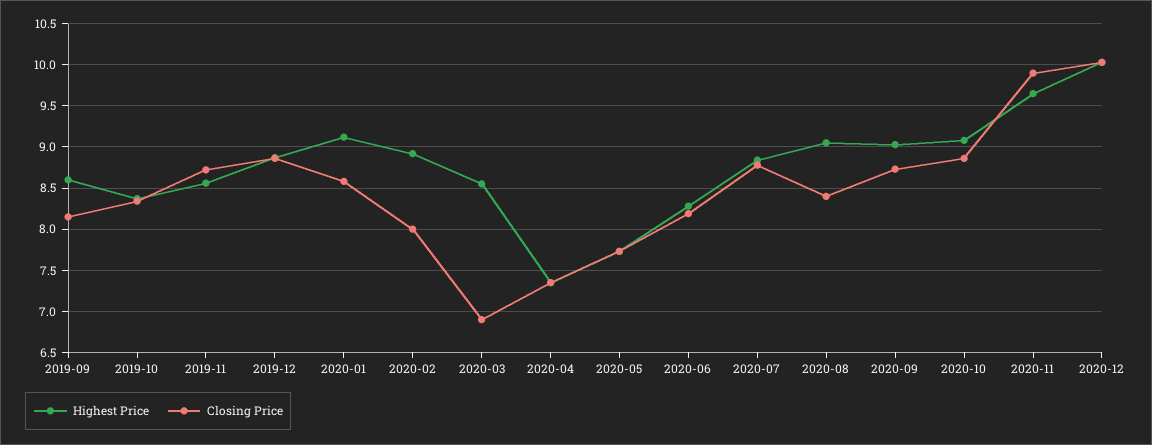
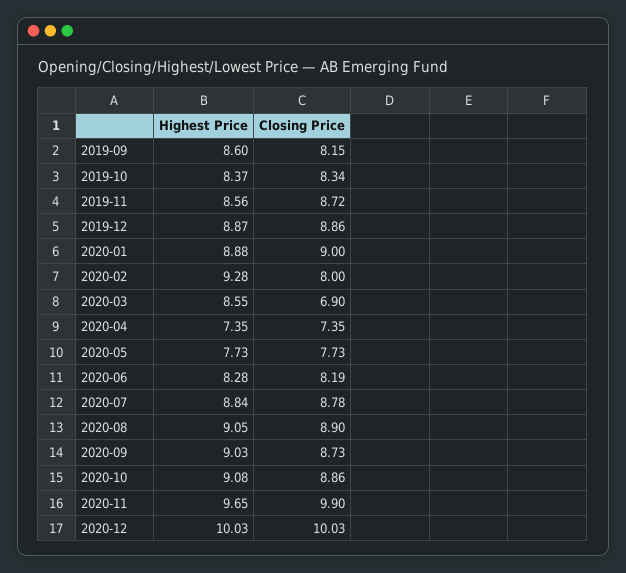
Highest Price, 2020-01: 9.1 -> 8.88
Closing Price, 2020-01: 8.6 -> 9
Highest Price, 2020-02: 8.9 -> 9.28
Closing Price, 2020-08: 8.4 -> 8.9

